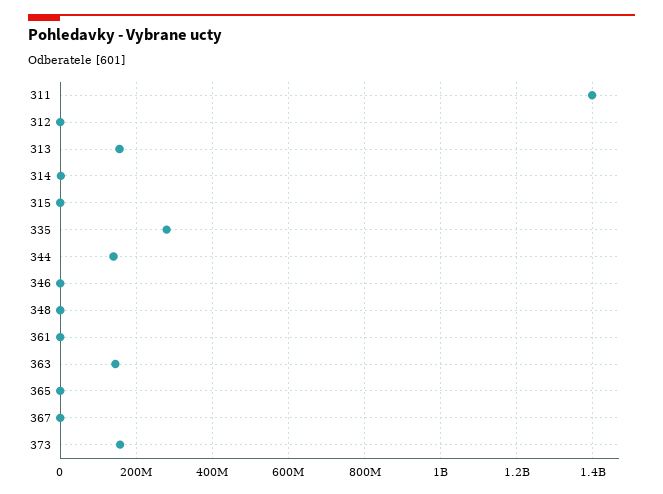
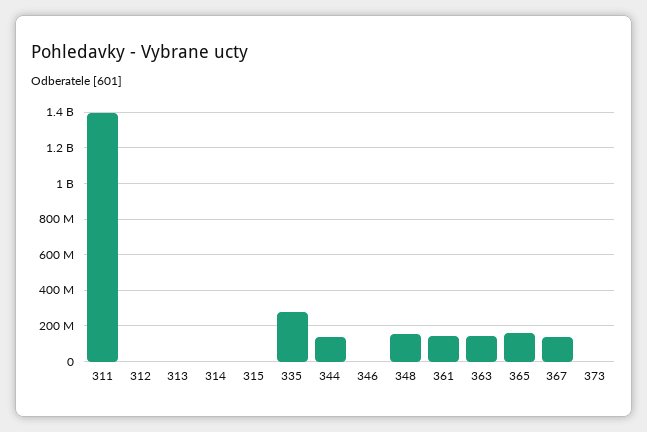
313: 160000000 -> 0
348: 0 -> 150000000
361: 0 -> 150000000
365: 0 -> 150000000
367: 0 -> 150000000
373: 160000000 -> 0

